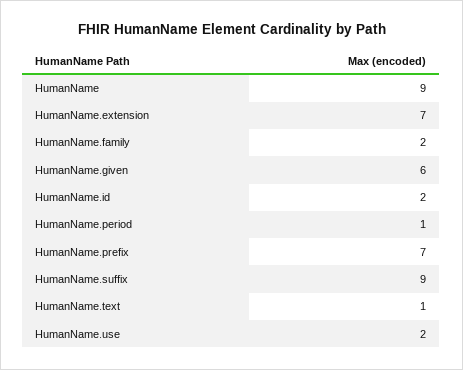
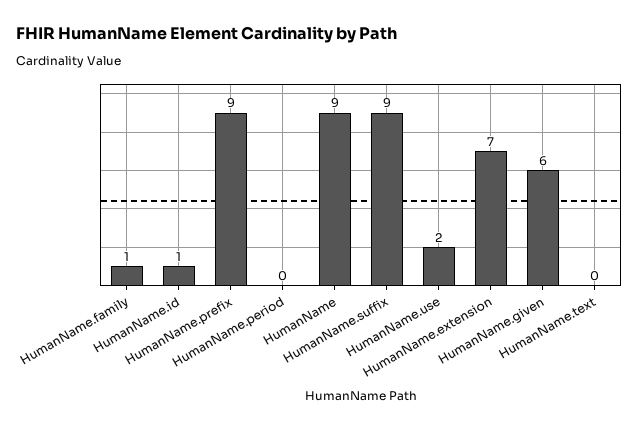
HumanName.family: 2 -> 1
HumanName.id: 2 -> 1
HumanName.period: 1 -> 0
HumanName.prefix: 7 -> 9
HumanName.text: 1 -> 0

